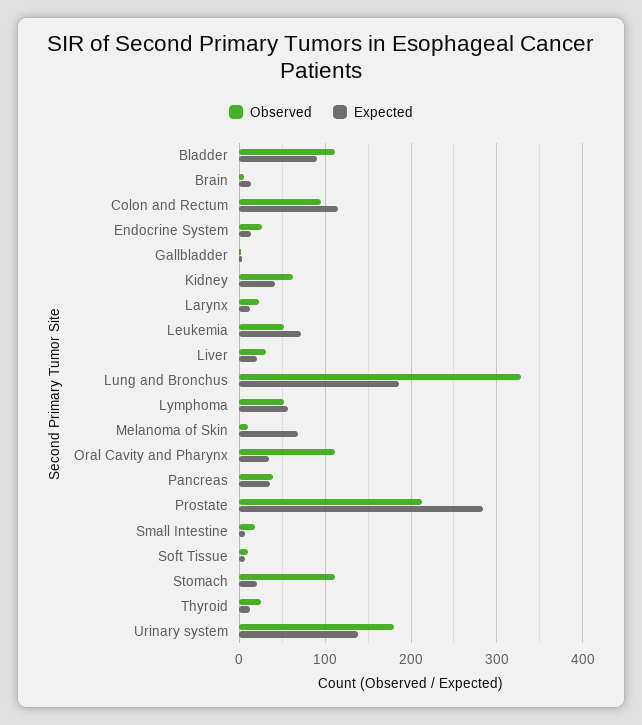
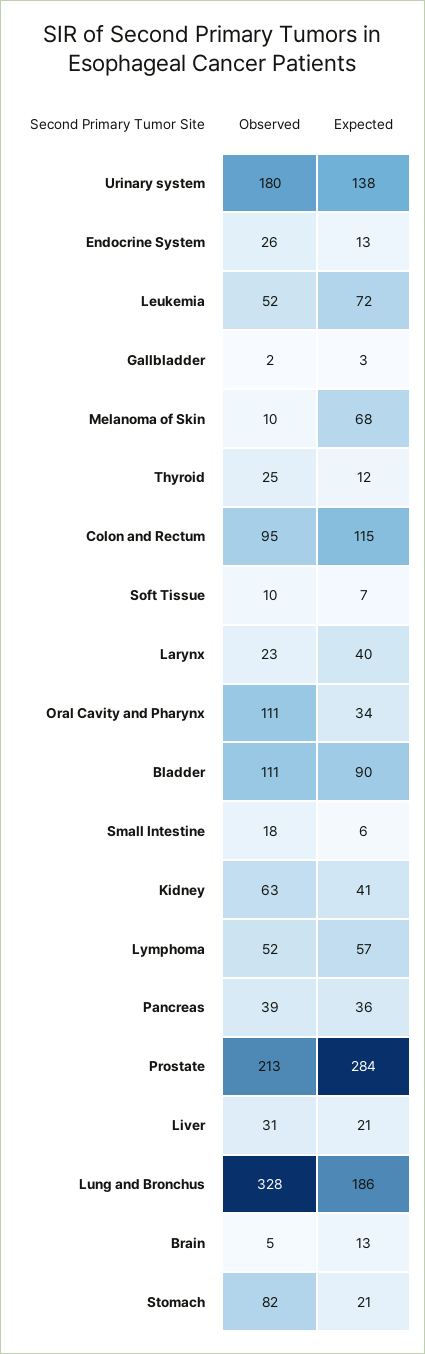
Expected, Larynx: 10 -> 40
Observed, Stomach: 110 -> 82

